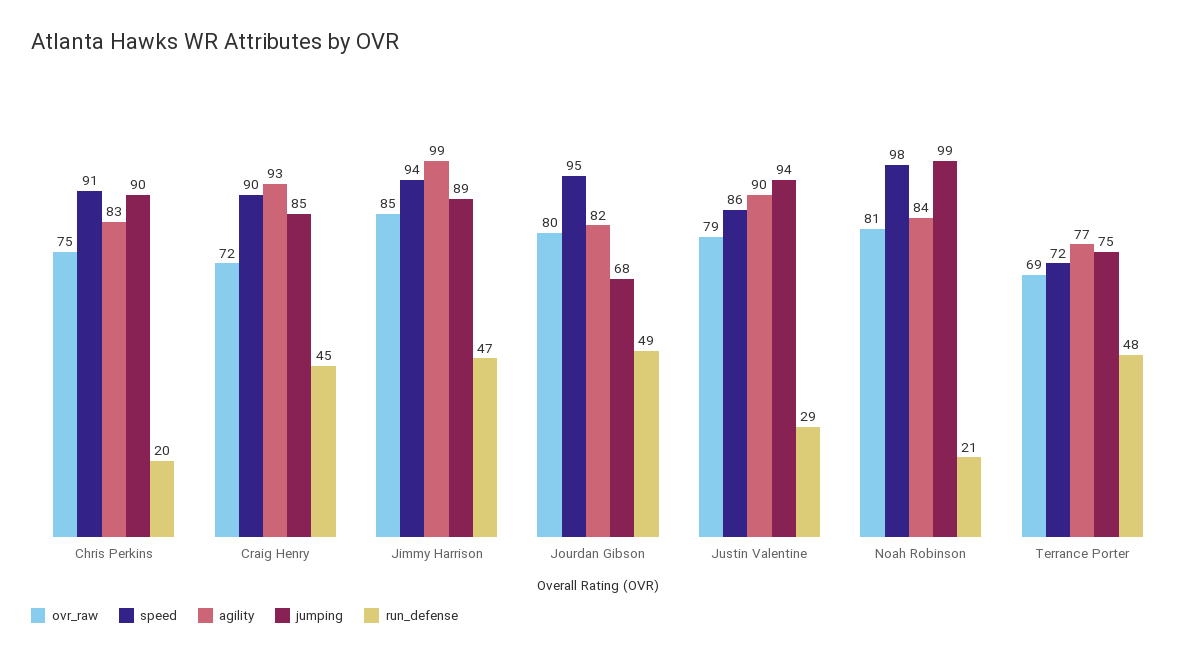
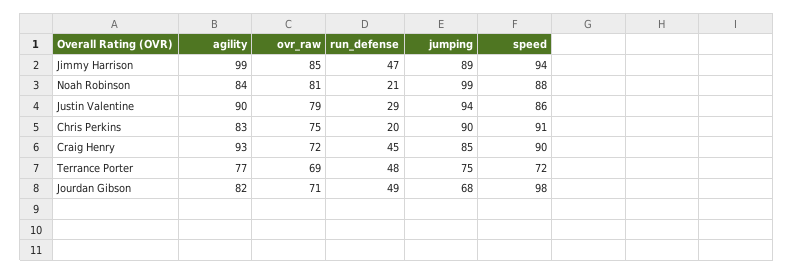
ovr_raw, Jourdan Gibson: 80 -> 71
speed, Jourdan Gibson: 95 -> 98
speed, Noah Robinson: 98 -> 88

